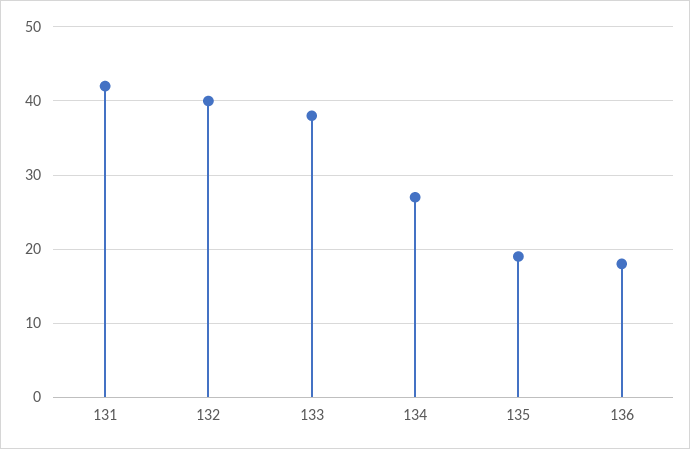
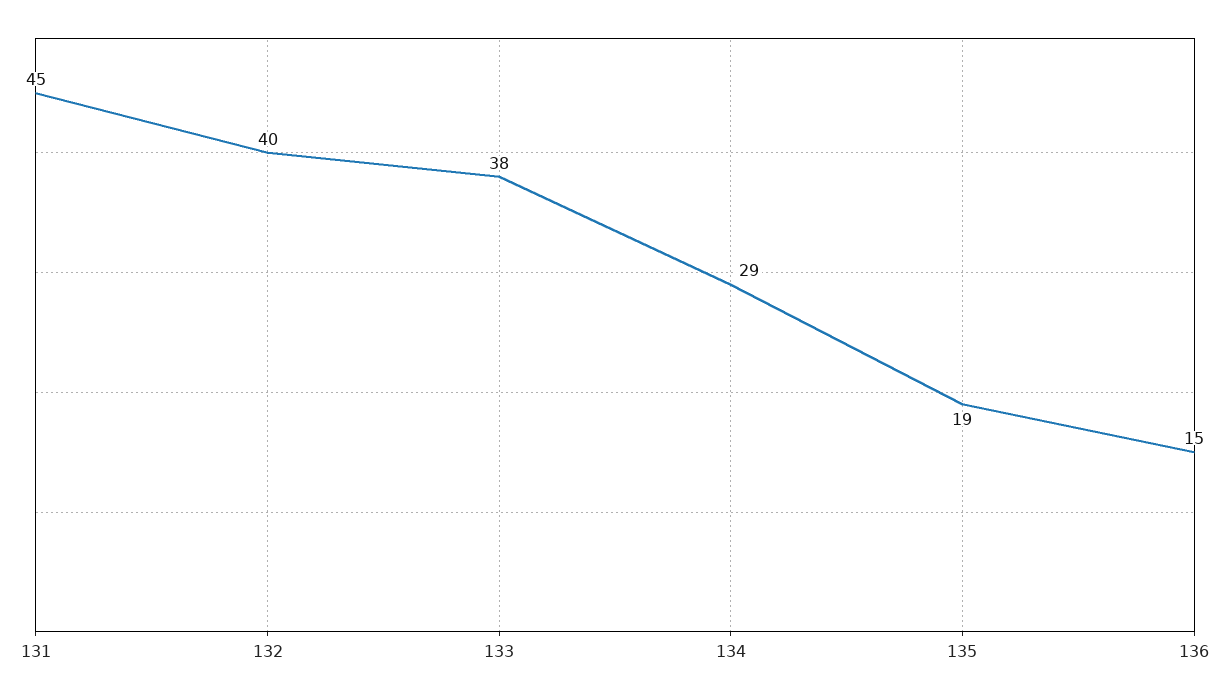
131: 42 -> 45
134: 27 -> 29
136: 18 -> 15

